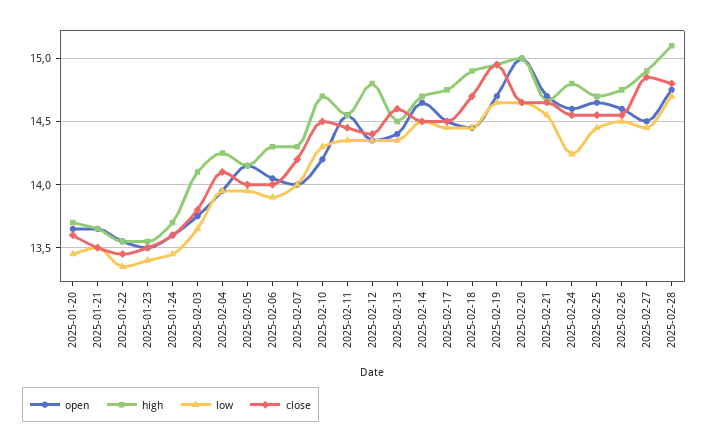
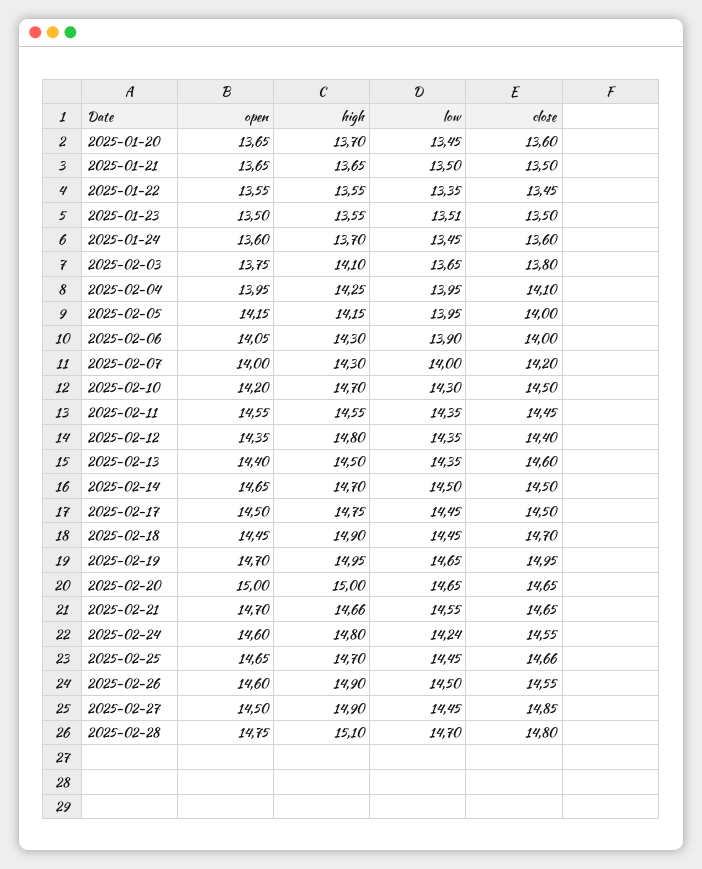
low, 2025-01-23: 13.4 -> 13.51
close, 2025-02-25: 14.55 -> 14.66
high, 2025-02-26: 14.75 -> 14.9

